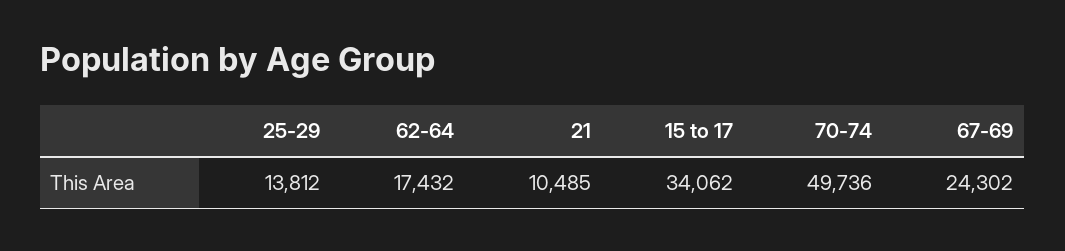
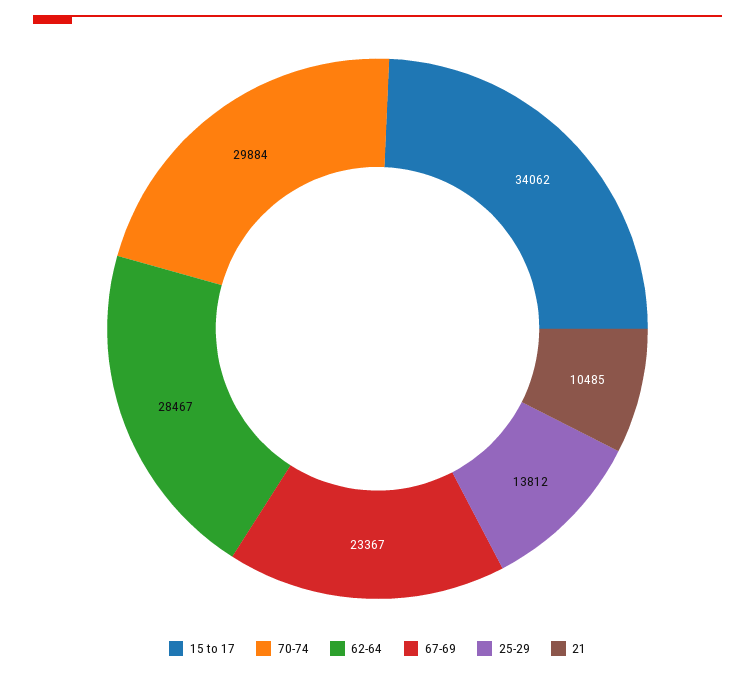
62-64: 17432 -> 28467
70-74: 49736 -> 29884
67-69: 24302 -> 23367

